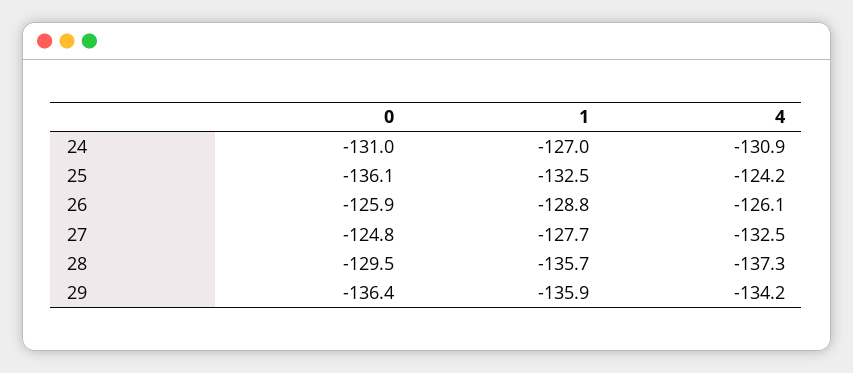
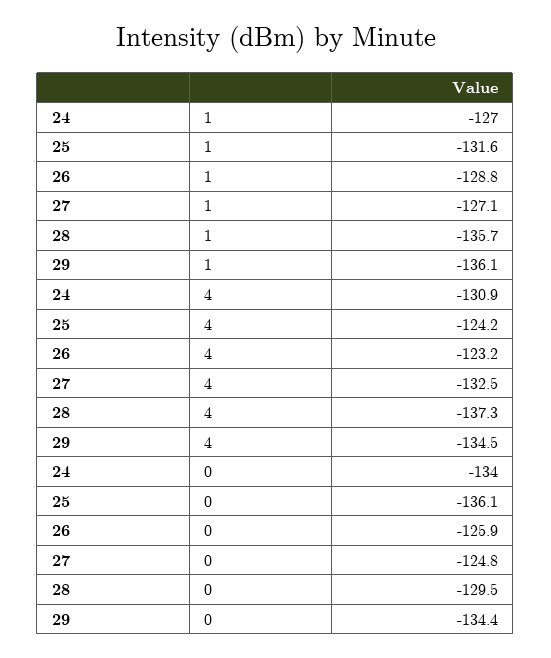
0, 24: -131 -> -134
1, 25: -132.5 -> -131.6
4, 26: -126.1 -> -123.2
1, 27: -127.7 -> -127.1
0, 29: -136.4 -> -134.4
1, 29: -135.9 -> -136.1
4, 29: -134.2 -> -134.5

